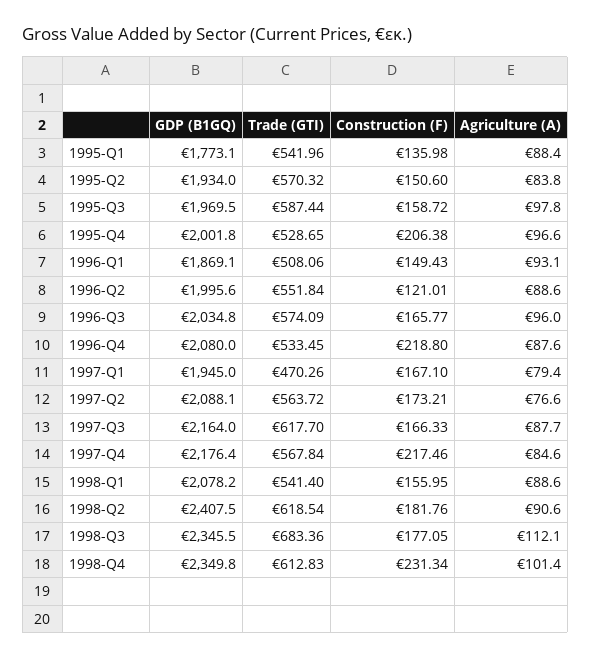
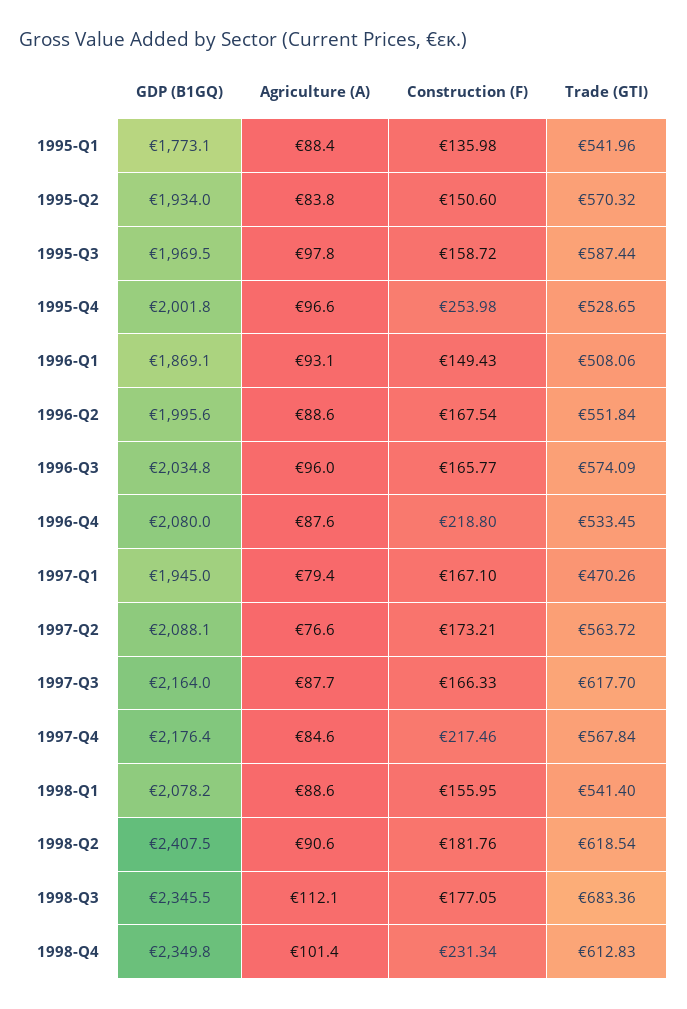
Construction (F), 1995-Q4: 206.38 -> 253.98
Construction (F), 1996-Q2: 121.01 -> 167.54

